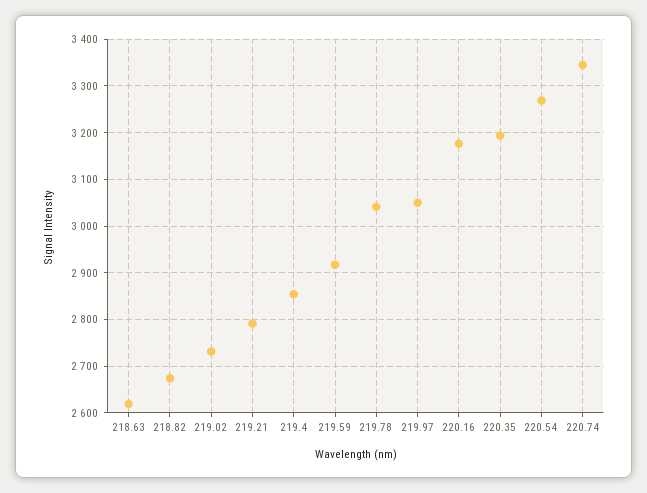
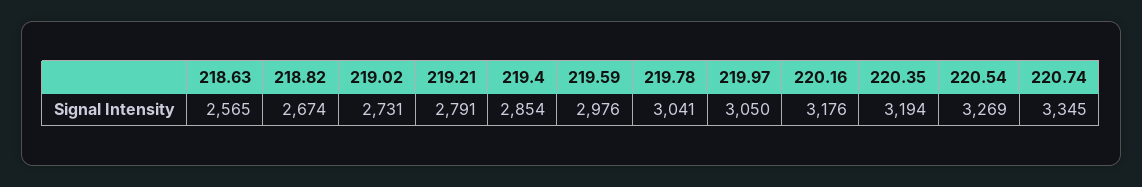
218.63: 2620 -> 2565
219.59: 2920 -> 2976

